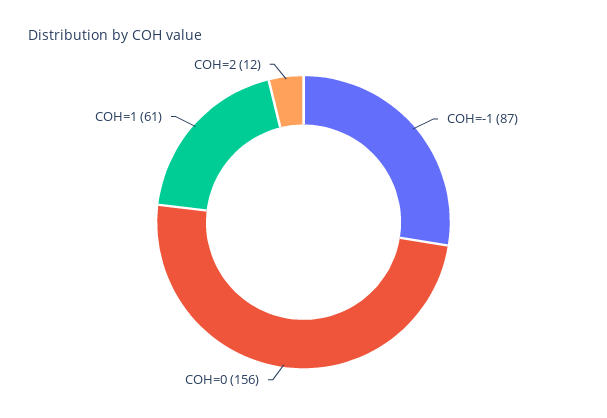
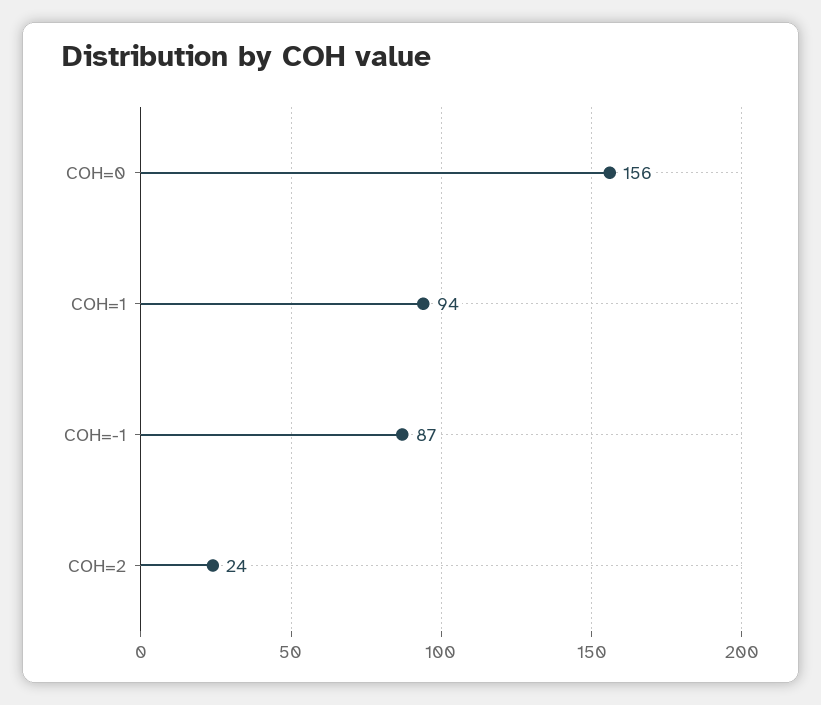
COH=1: 61 -> 94
COH=2: 12 -> 24

